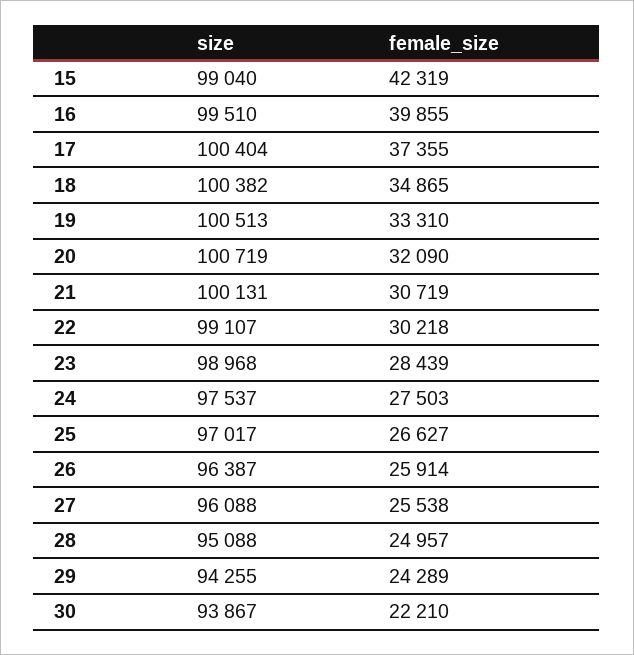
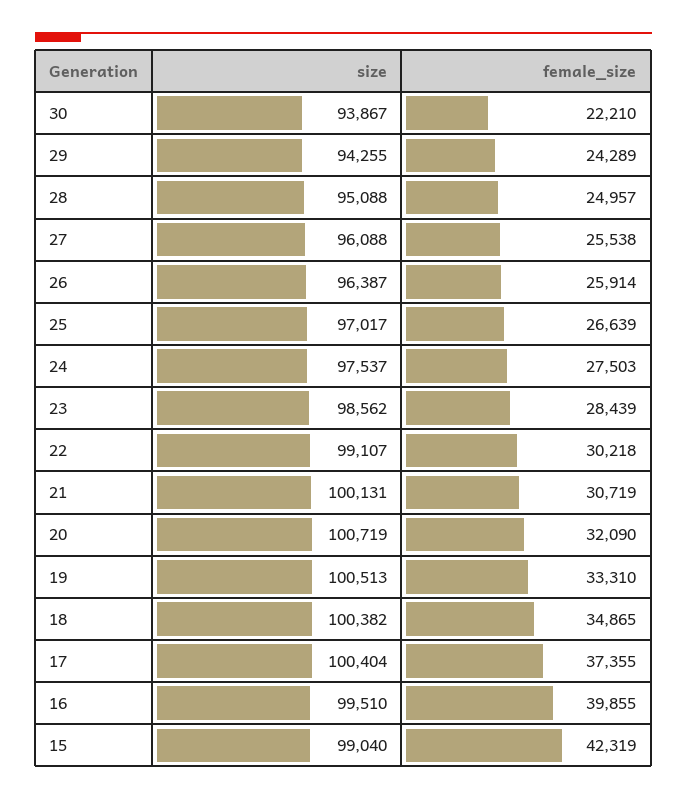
size, 23: 98968 -> 98562
female_size, 25: 26627 -> 26639

